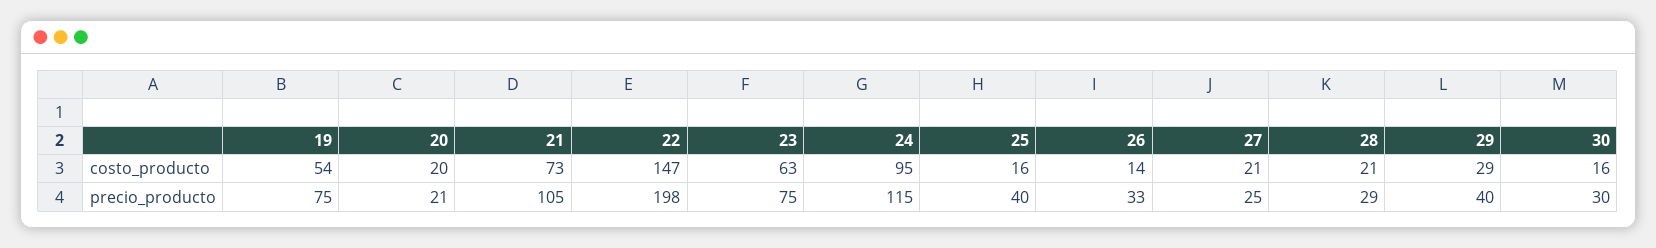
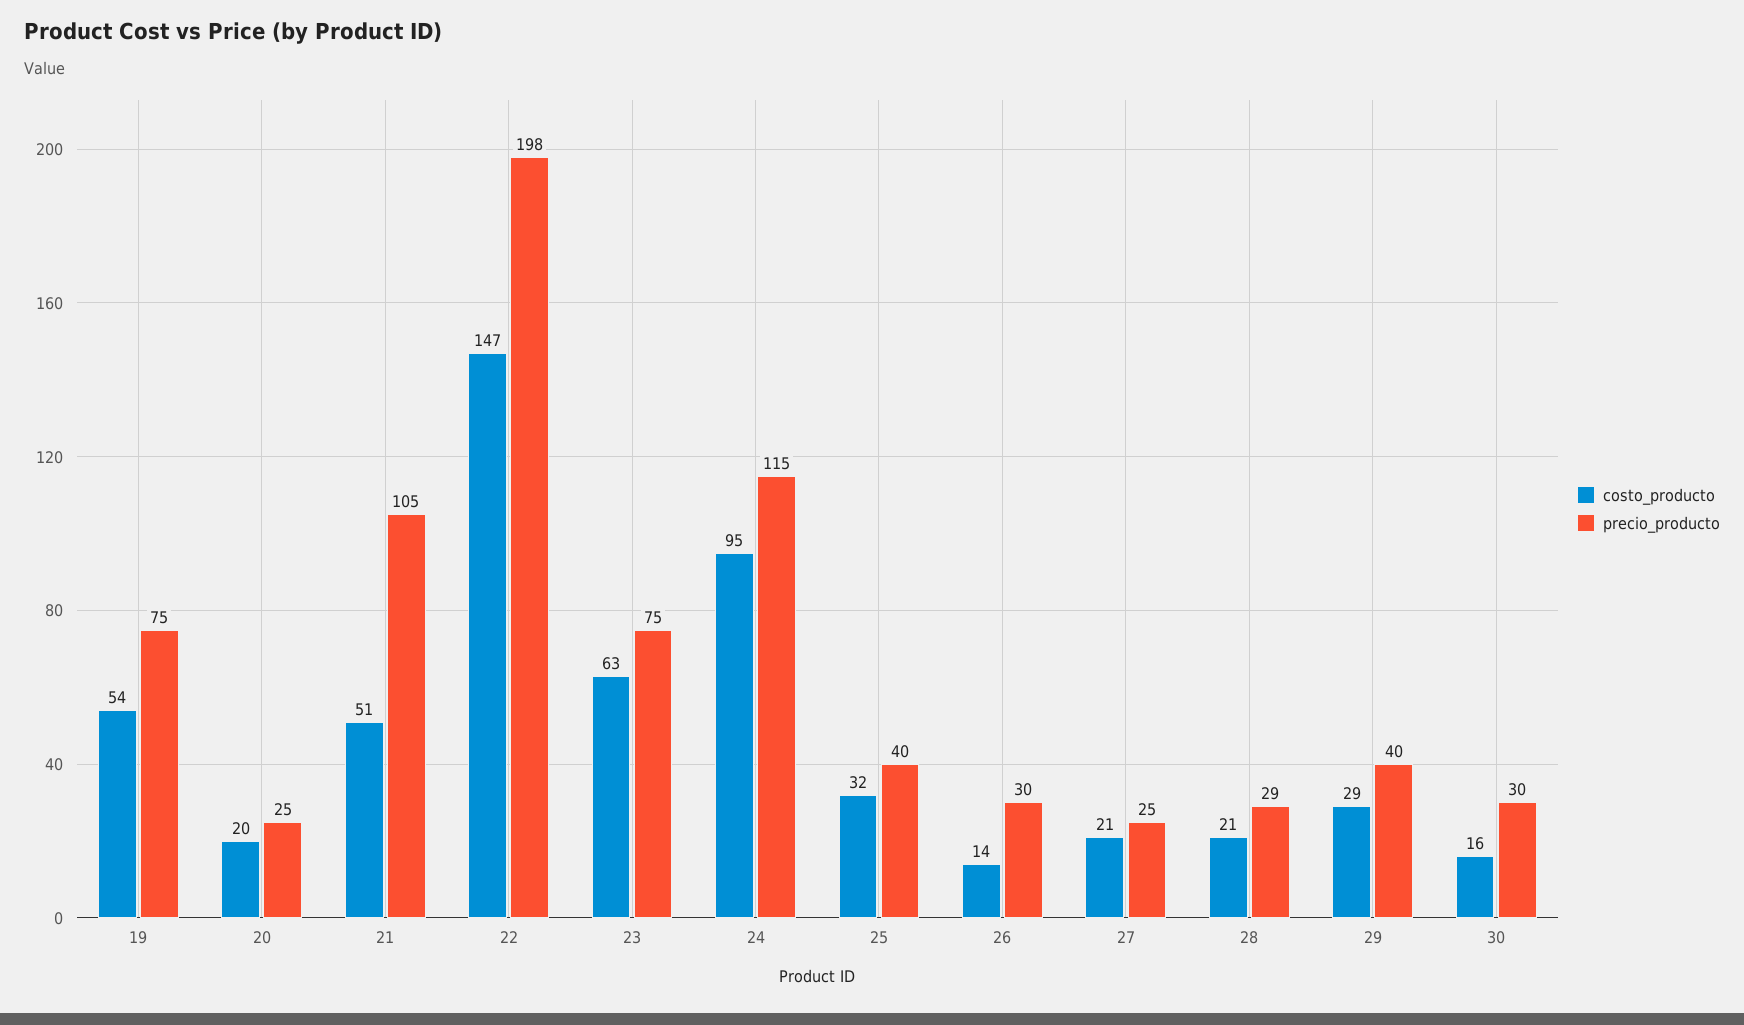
costo_producto, 21: 73 -> 51
costo_producto, 25: 16 -> 32
precio_producto, 20: 21 -> 25
precio_producto, 26: 33 -> 30

